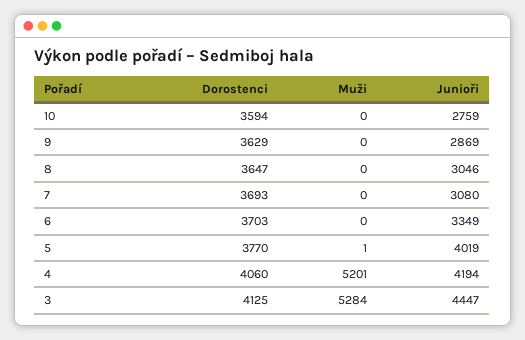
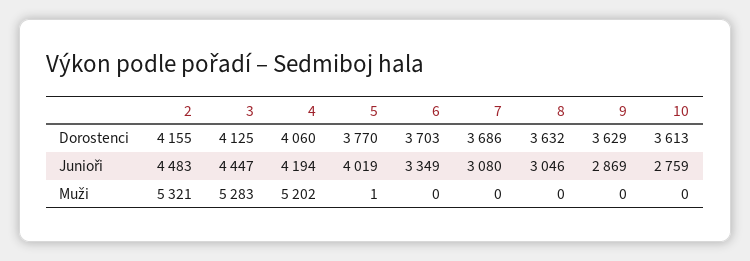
Dorostenci, 10: 3594 -> 3613
Dorostenci, 8: 3647 -> 3632
Dorostenci, 7: 3693 -> 3686
Muži, 4: 5201 -> 5202
Muži, 3: 5284 -> 5283
Dorostenci, 2: none -> 4155
Junioři, 2: none -> 4483
Muži, 2: none -> 5321

